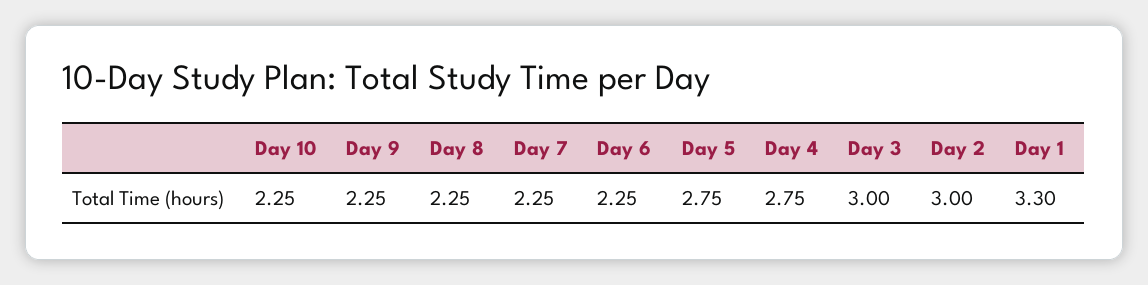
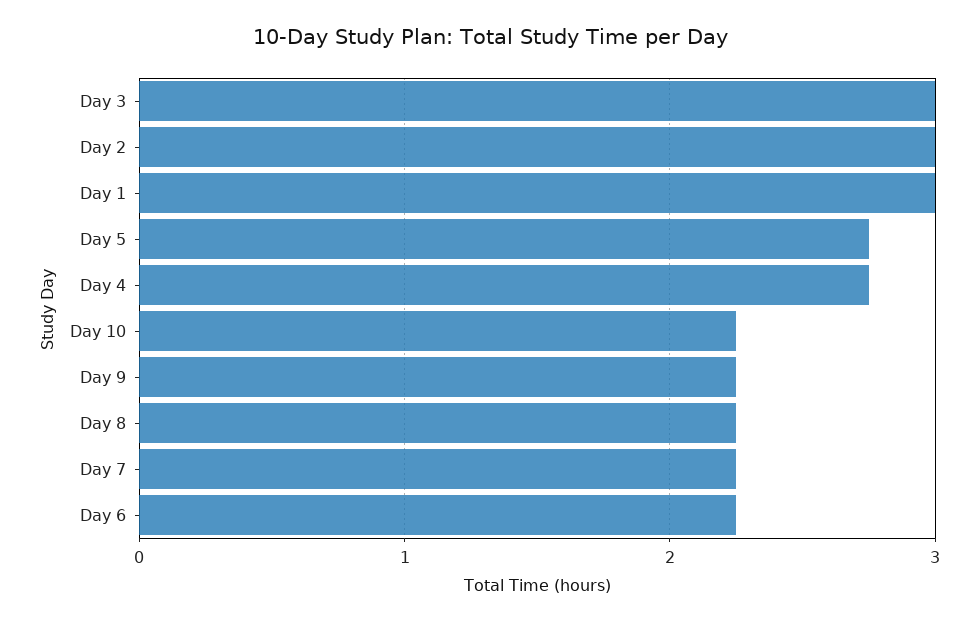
Day 1: 3.3 -> 3

